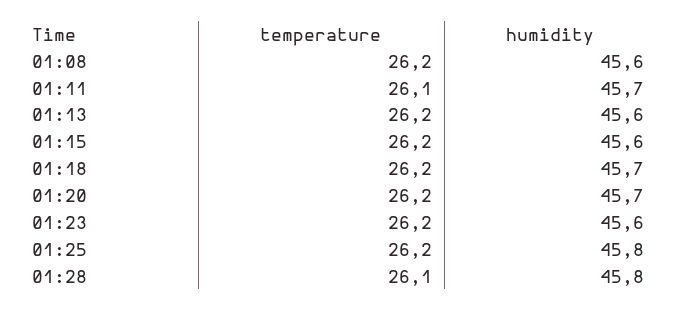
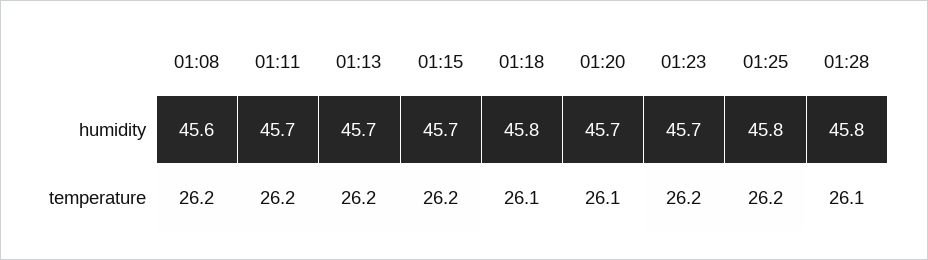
temperature, 01:11: 26.1 -> 26.2
humidity, 01:13: 45.6 -> 45.7
humidity, 01:15: 45.6 -> 45.7
temperature, 01:18: 26.2 -> 26.1
humidity, 01:18: 45.7 -> 45.8
temperature, 01:20: 26.2 -> 26.1
humidity, 01:23: 45.6 -> 45.7

